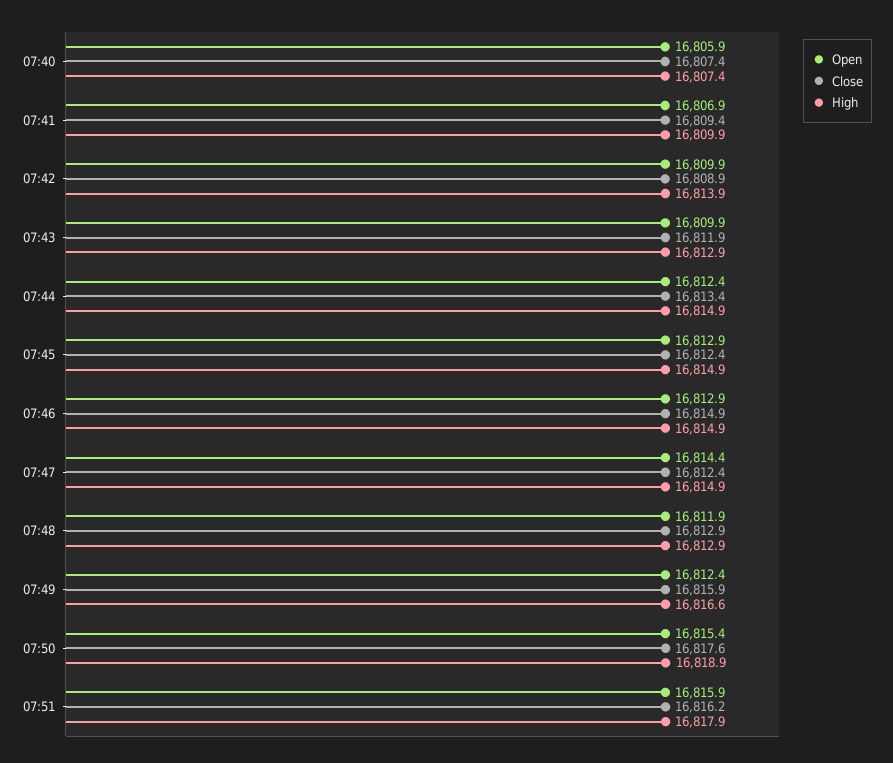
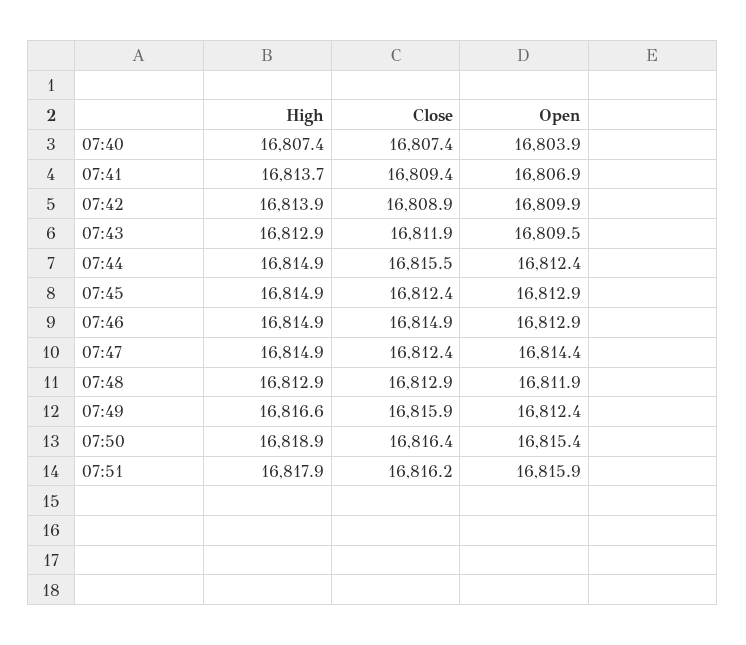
Open, 07:40: 16805.9 -> 16803.9
High, 07:41: 16809.9 -> 16813.7
Open, 07:43: 16809.9 -> 16809.5
Close, 07:44: 16813.4 -> 16815.5
Close, 07:50: 16817.6 -> 16816.4

